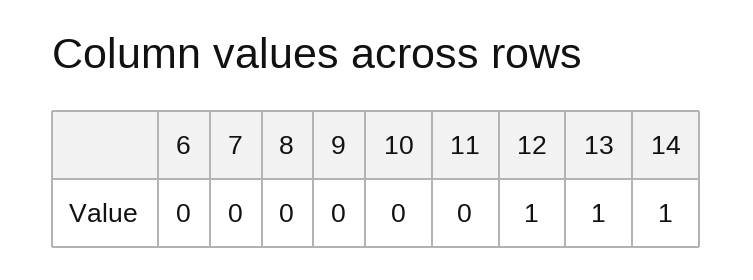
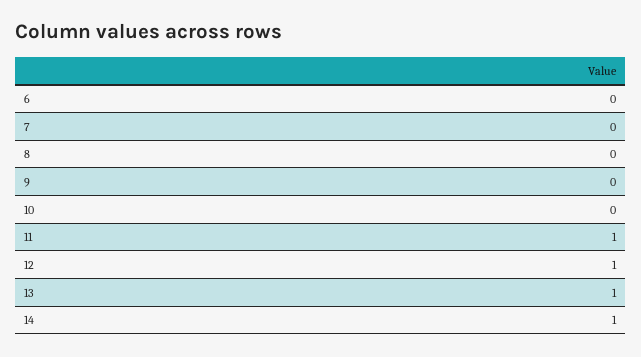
11: 0 -> 1

